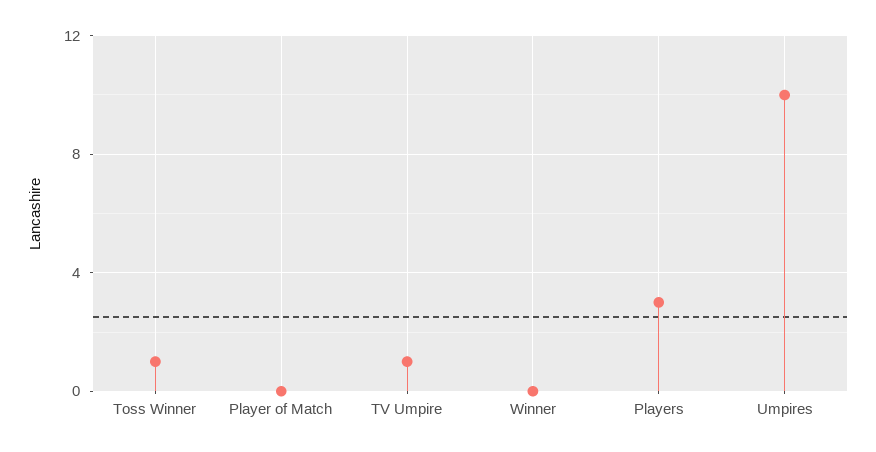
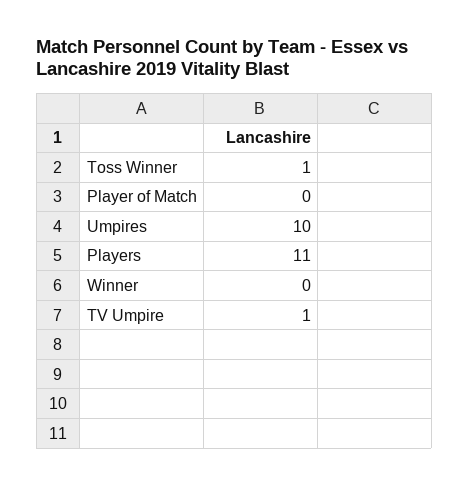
Players: 3 -> 11

